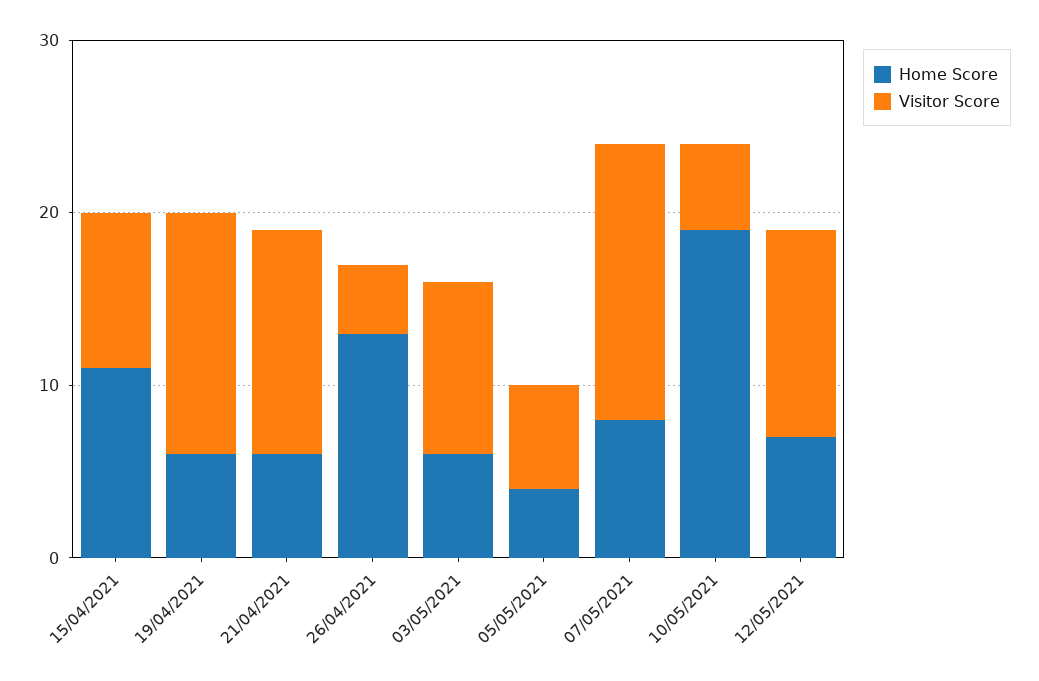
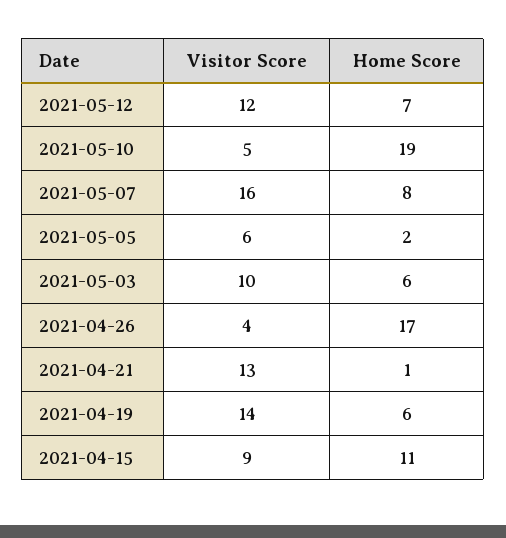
Home Score, 21/04/2021: 6 -> 1
Home Score, 26/04/2021: 13 -> 17
Home Score, 05/05/2021: 4 -> 2

